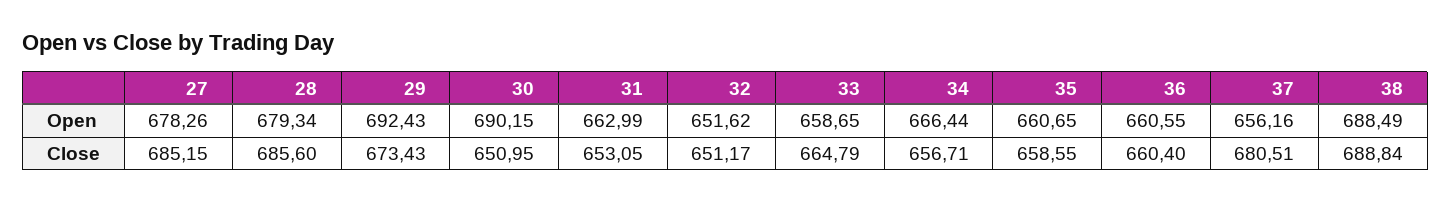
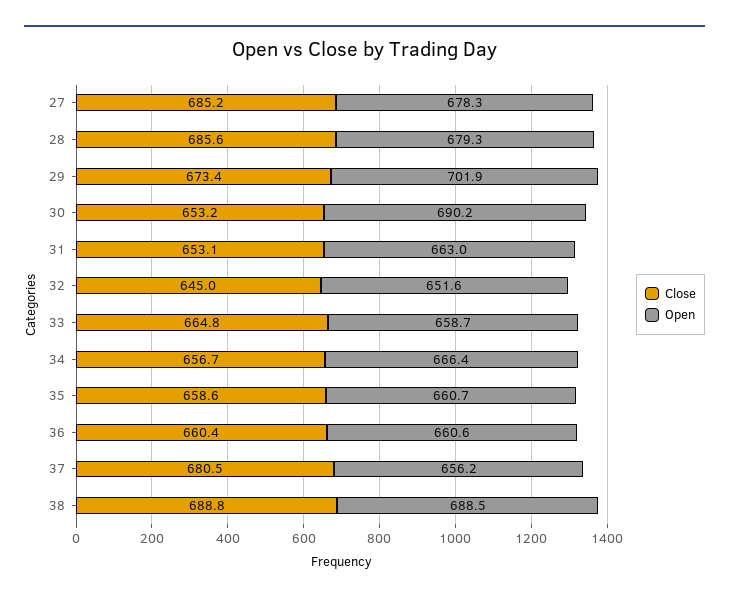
Open, 29: 692.43 -> 701.9
Close, 30: 650.95 -> 653.2
Close, 32: 651.17 -> 645

